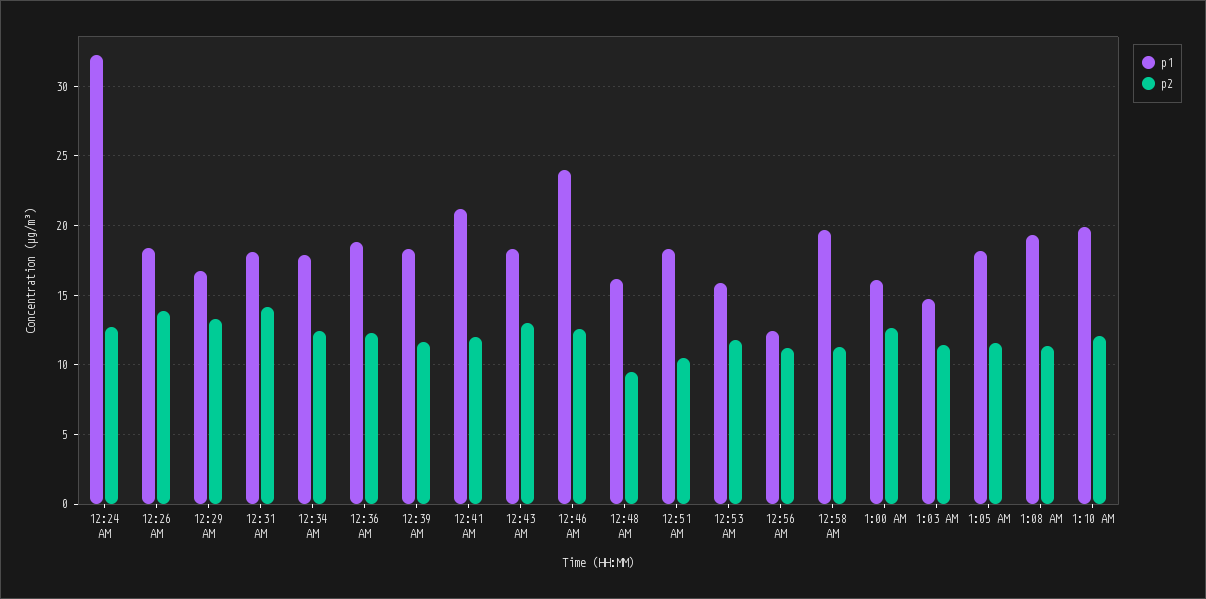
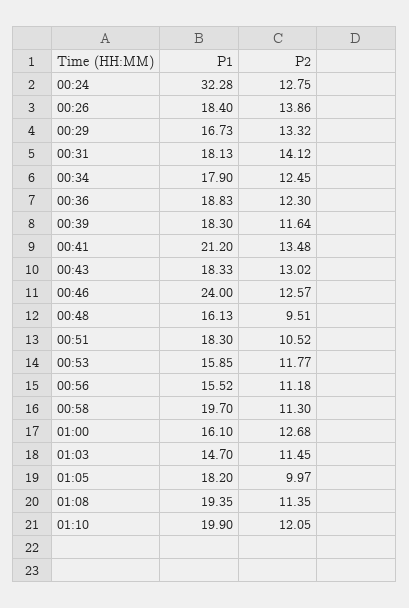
p2, 12:41 AM: 12 -> 13.48
p1, 12:56 AM: 12.5 -> 15.52
p2, 1:05 AM: 11.5 -> 9.97

